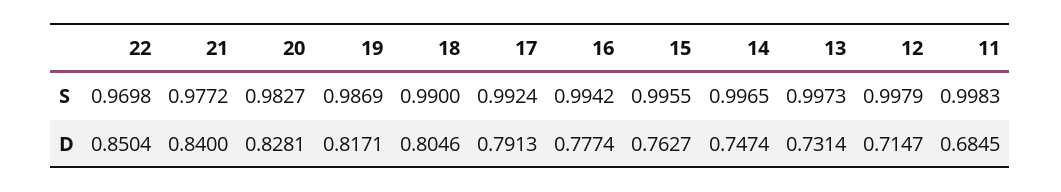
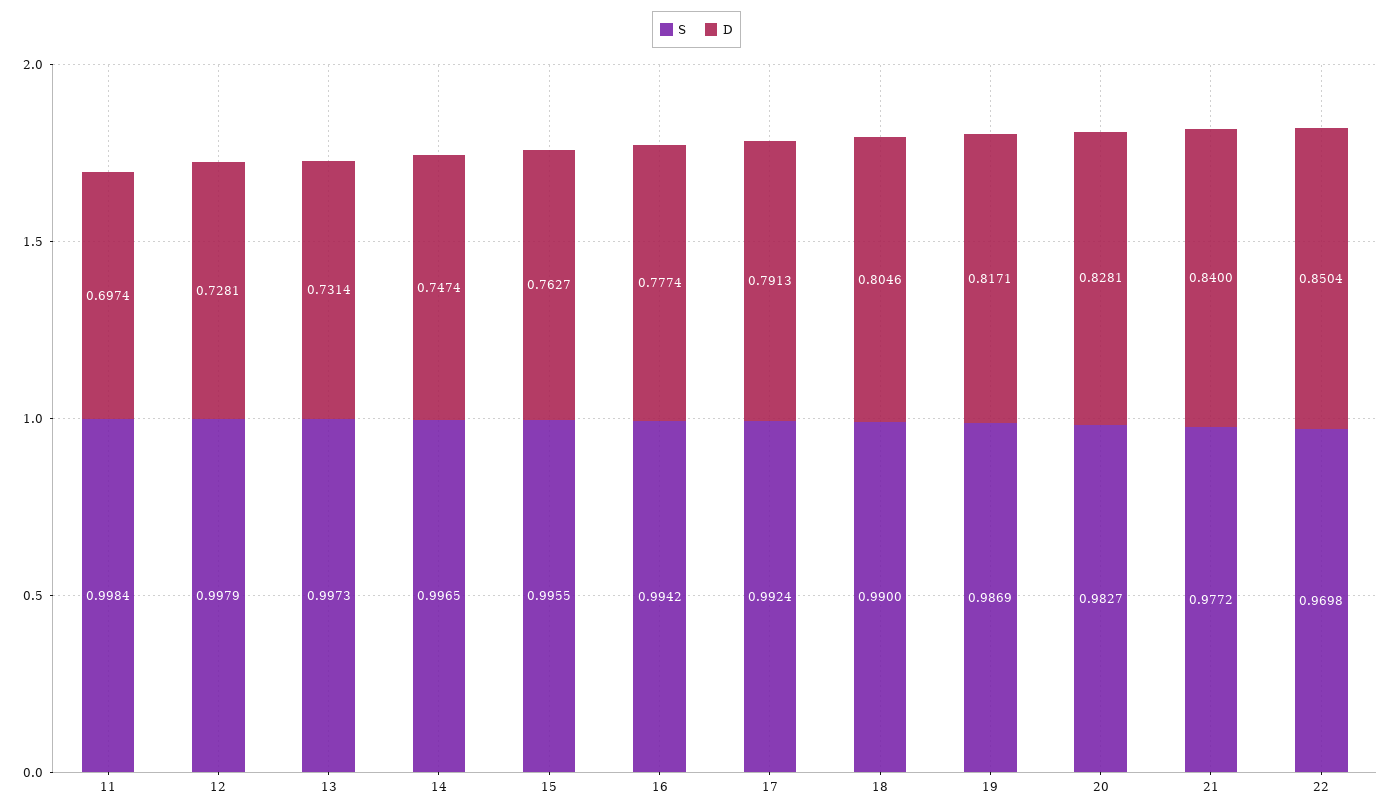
S, 11: 0.9983 -> 0.9984
D, 12: 0.7147 -> 0.7281
D, 11: 0.6845 -> 0.6974

